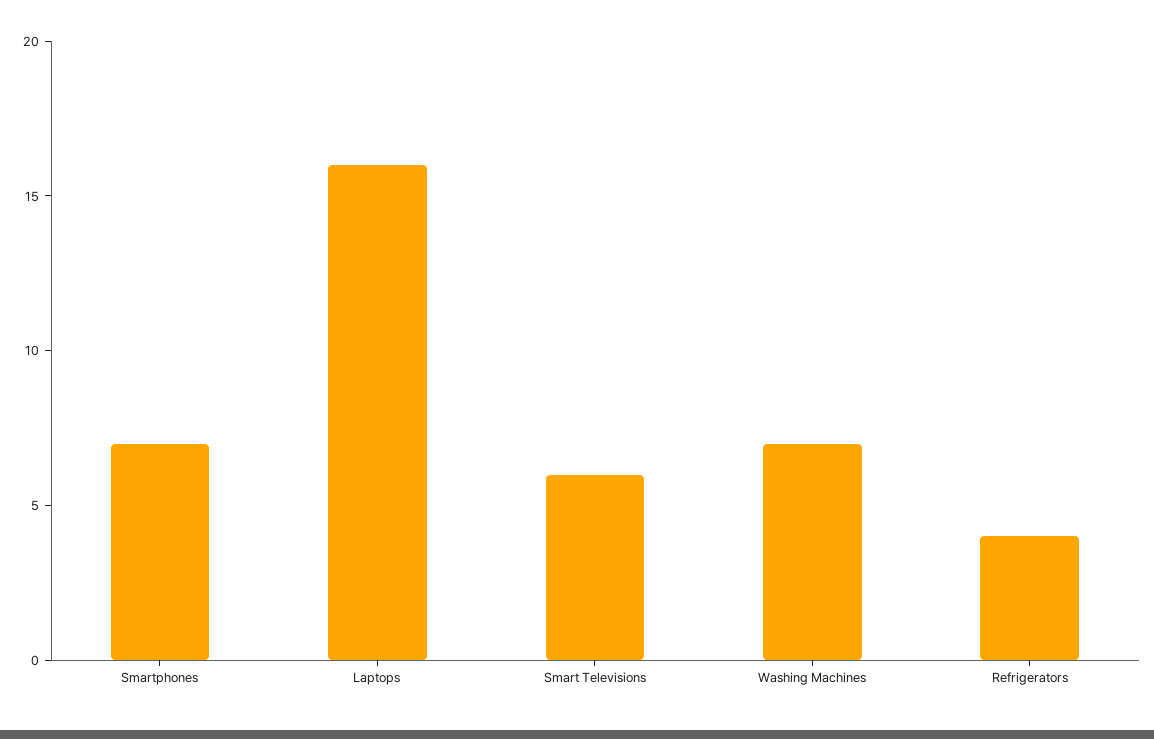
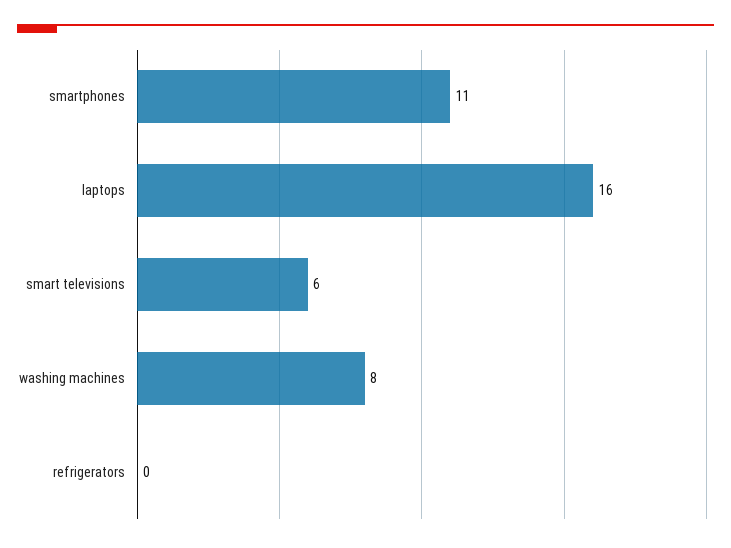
Smartphones: 7 -> 11
Washing Machines: 7 -> 8
Refrigerators: 4 -> 0

